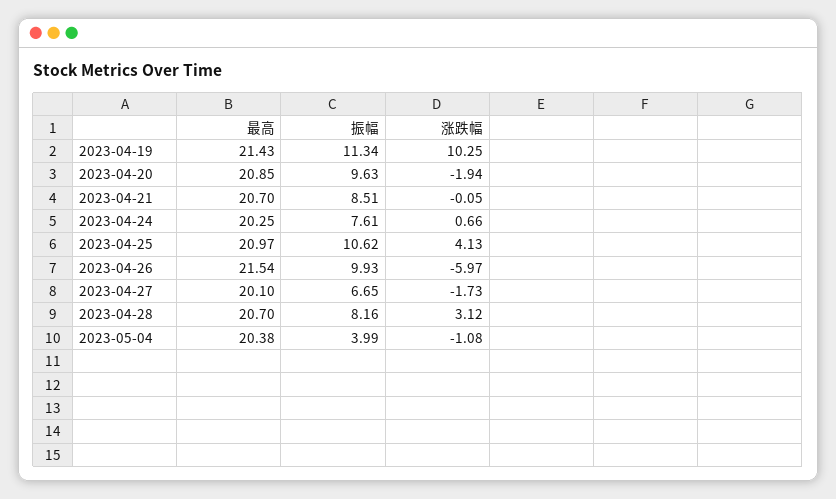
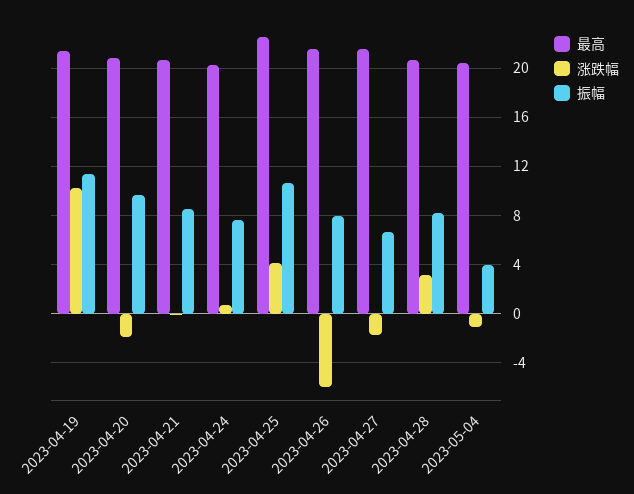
最高, 2023-04-25: 20.97 -> 22.5
振幅, 2023-04-26: 9.93 -> 8
最高, 2023-04-27: 20.1 -> 21.5

